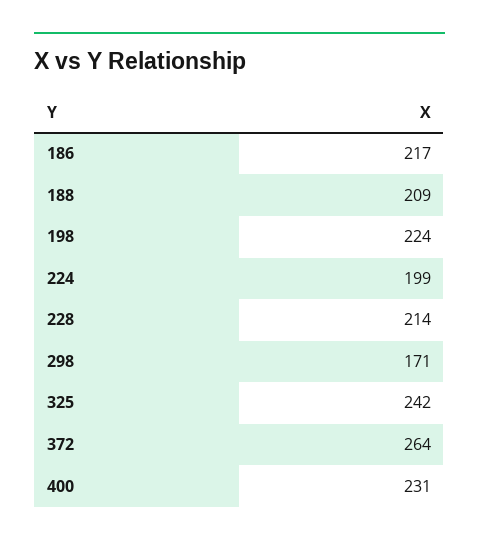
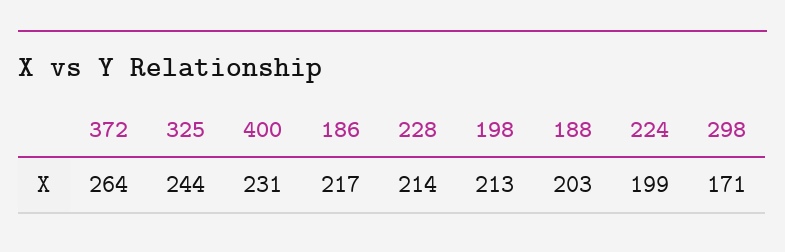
188: 209 -> 203
198: 224 -> 213
325: 242 -> 244

